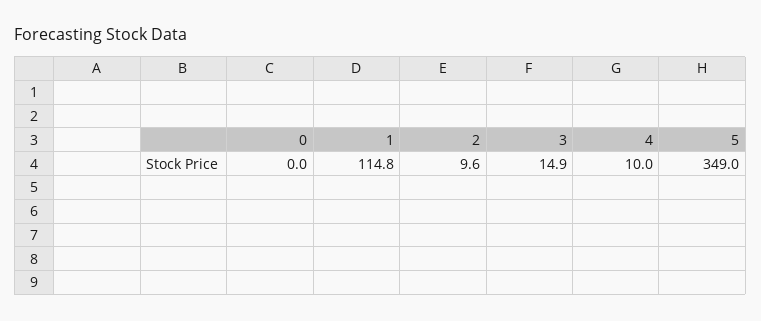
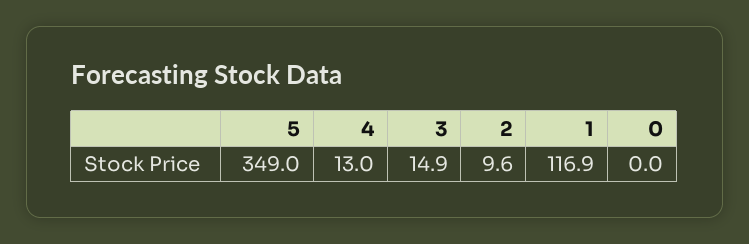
1: 114.8 -> 116.9
4: 10 -> 13

